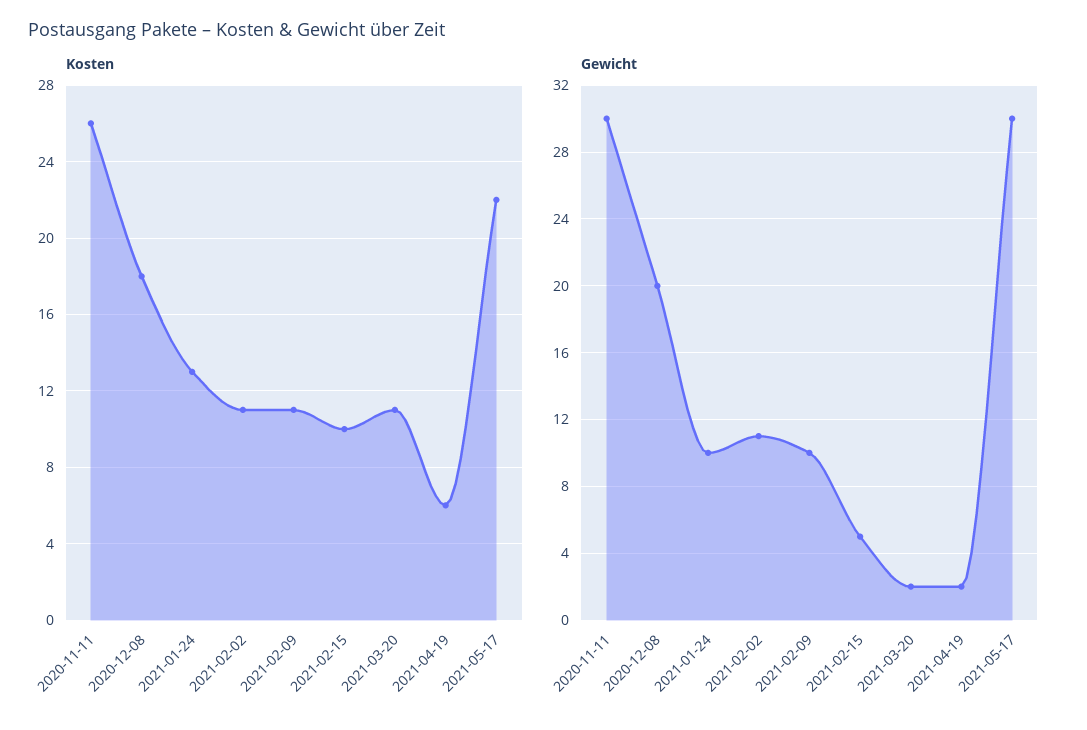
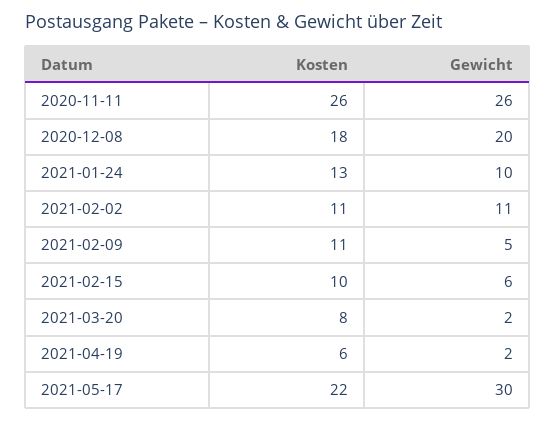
Kosten, 2021-03-20: 11 -> 8
Gewicht, 2020-11-11: 30 -> 26
Gewicht, 2021-02-09: 10 -> 5
Gewicht, 2021-02-15: 5 -> 6

